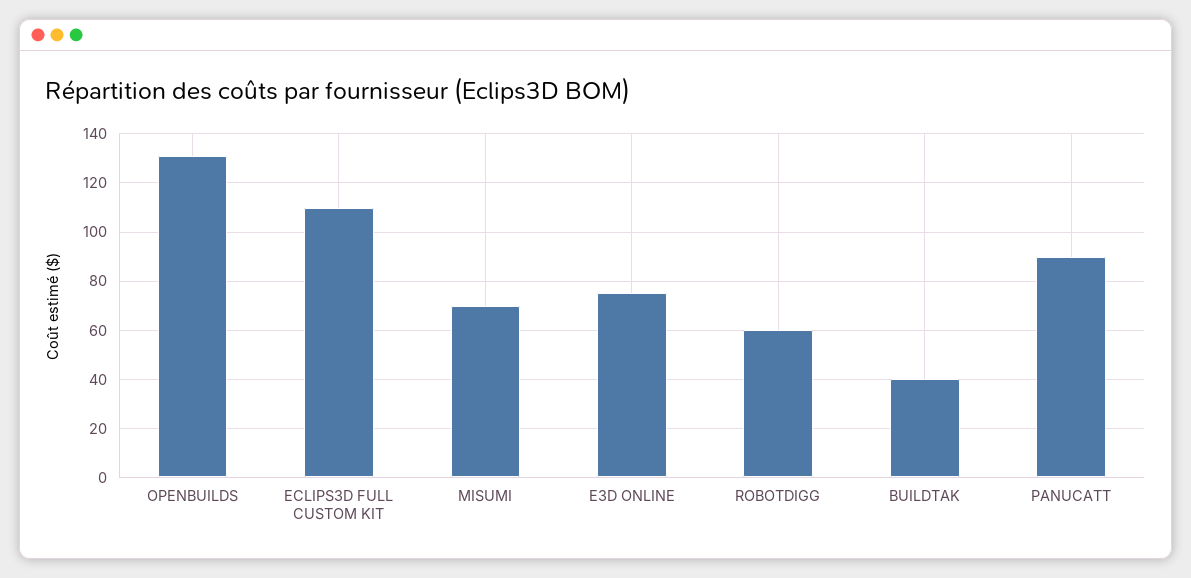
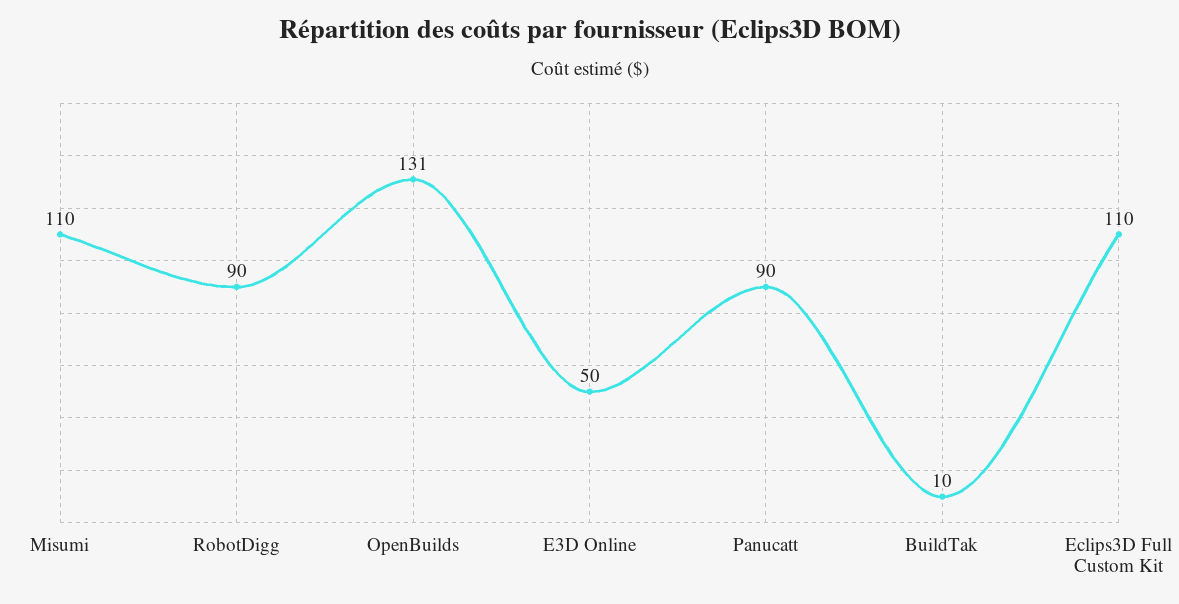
MISUMI: 70 -> 110
E3D ONLINE: 75 -> 50
ROBOTDIGG: 60 -> 90
BUILDTAK: 40 -> 10

